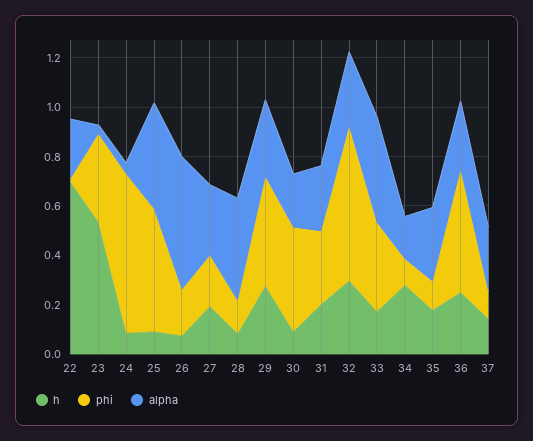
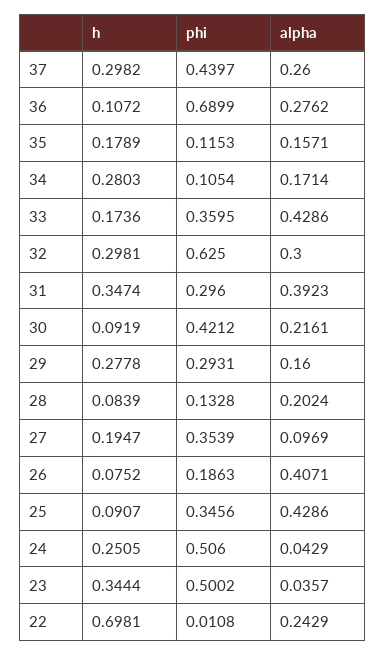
h, 23: 0.55 -> 0.3444
phi, 23: 0.35 -> 0.5002
h, 24: 0.1 -> 0.2505
phi, 24: 0.65 -> 0.506
phi, 25: 0.5 -> 0.3456
alpha, 26: 0.55 -> 0.4071
phi, 27: 0.2 -> 0.3539
alpha, 27: 0.3 -> 0.0969
alpha, 28: 0.4 -> 0.2024
phi, 29: 0.45 -> 0.2931
alpha, 29: 0.3 -> 0.16
h, 31: 0.2 -> 0.3474
alpha, 31: 0.25 -> 0.3923
alpha, 35: 0.3 -> 0.1571
h, 36: 0.25 -> 0.1072
phi, 36: 0.5 -> 0.6899
h, 37: 0.15 -> 0.2982
phi, 37: 0.1 -> 0.4397

